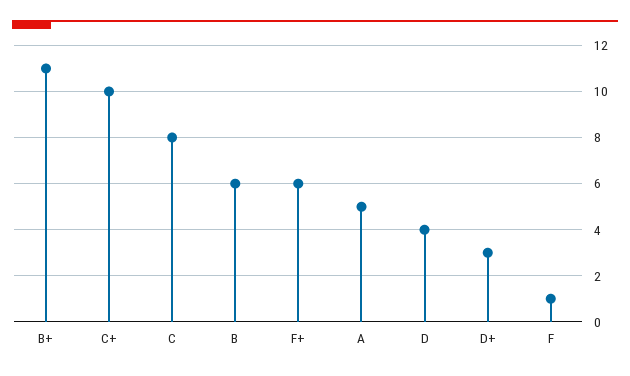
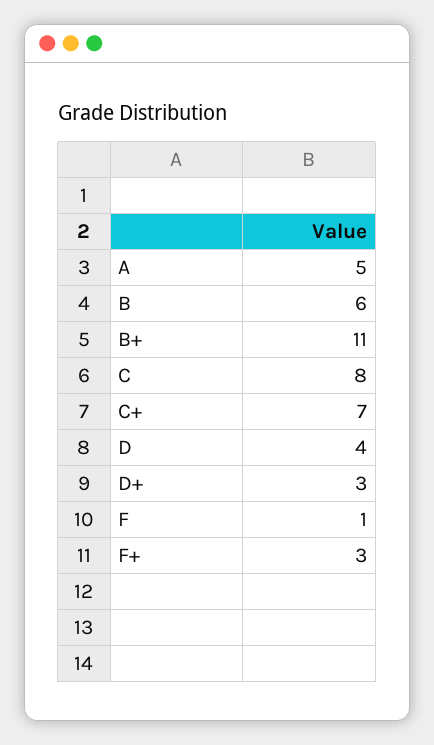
C+: 10 -> 7
F+: 6 -> 3

